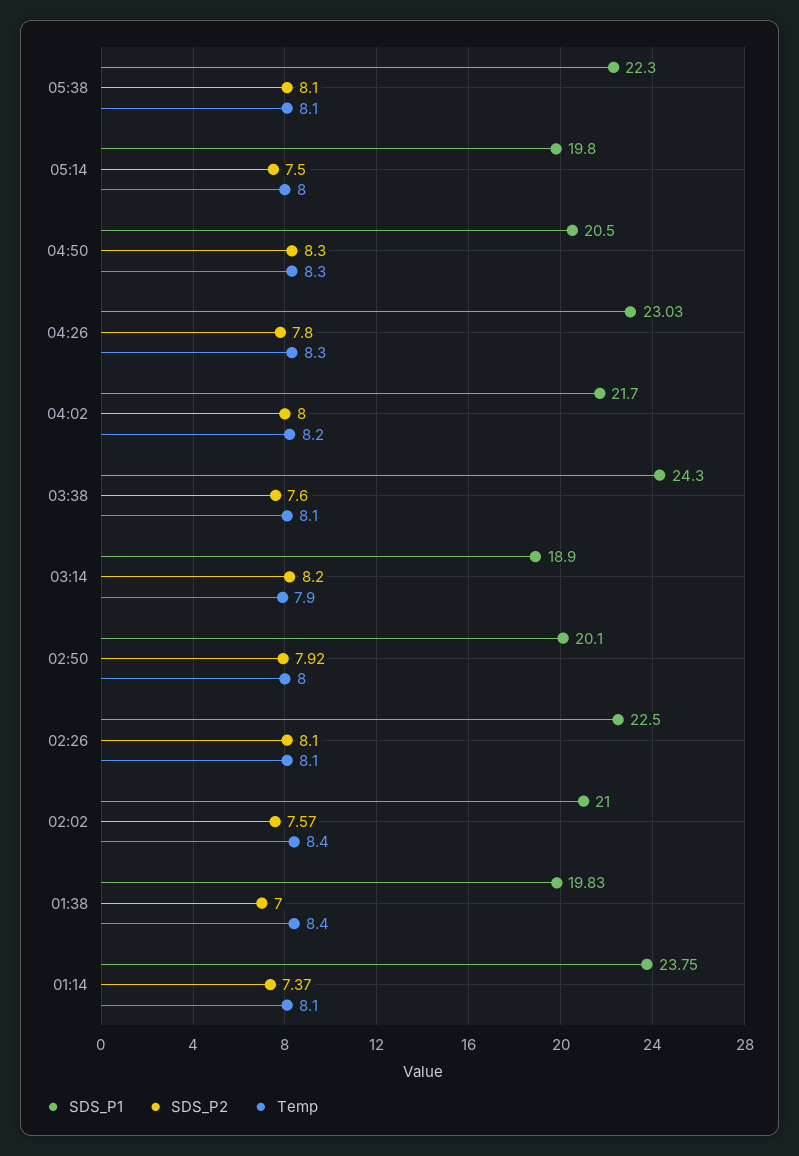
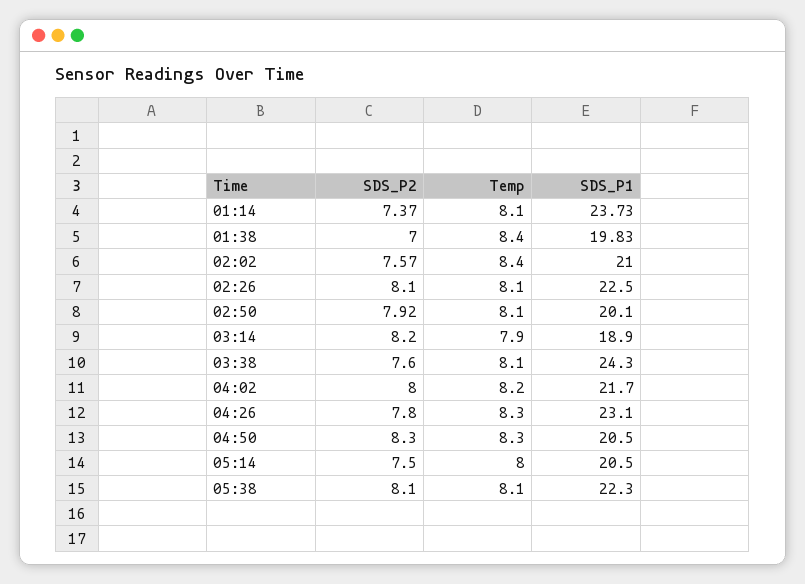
SDS_P1, 05:14: 19.8 -> 20.5
SDS_P1, 04:26: 23.03 -> 23.1
Temp, 02:50: 8 -> 8.1
SDS_P1, 01:14: 23.75 -> 23.73

